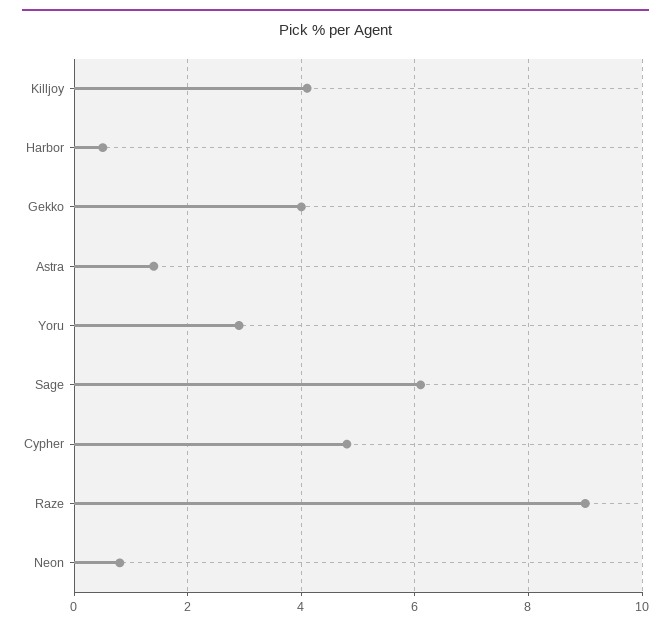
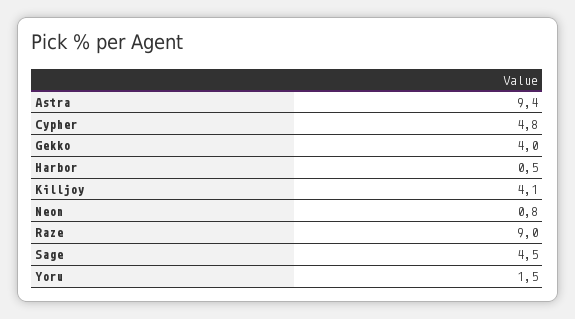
Astra: 1.5 -> 9.4
Yoru: 3 -> 1.5
Sage: 6 -> 4.5

